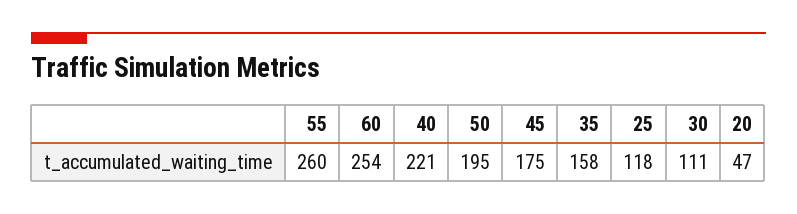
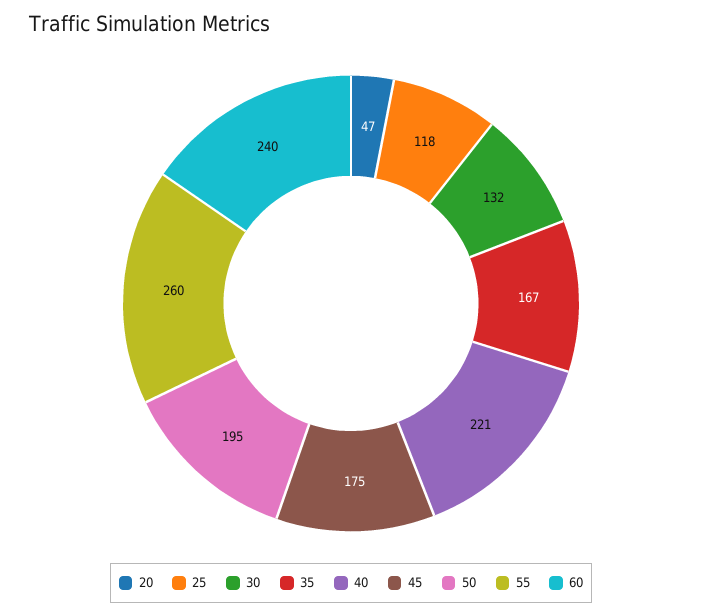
60: 254 -> 240
35: 158 -> 167
30: 111 -> 132

